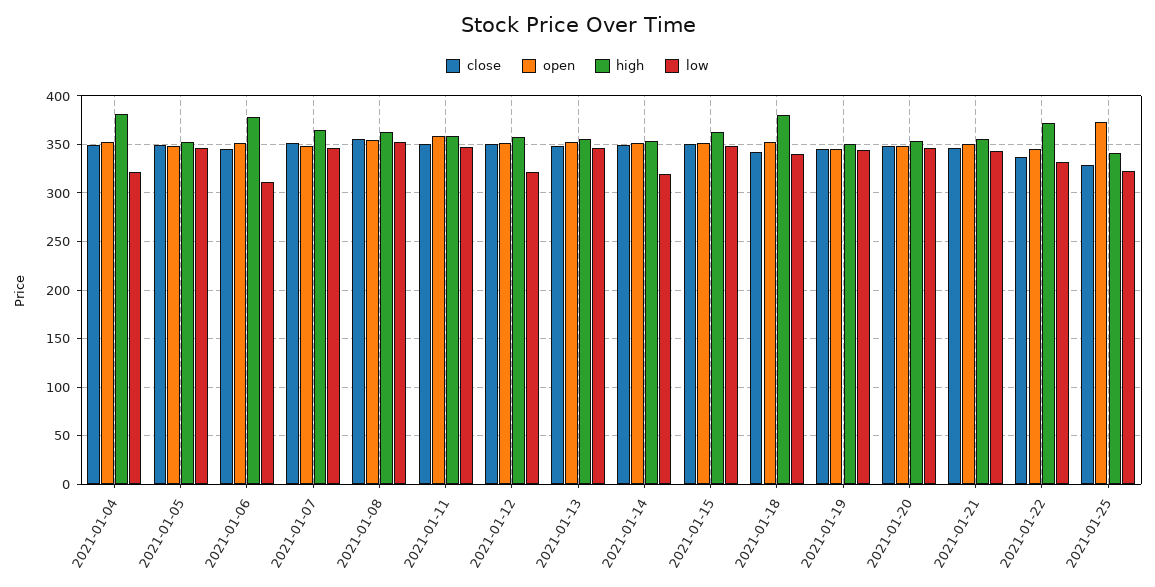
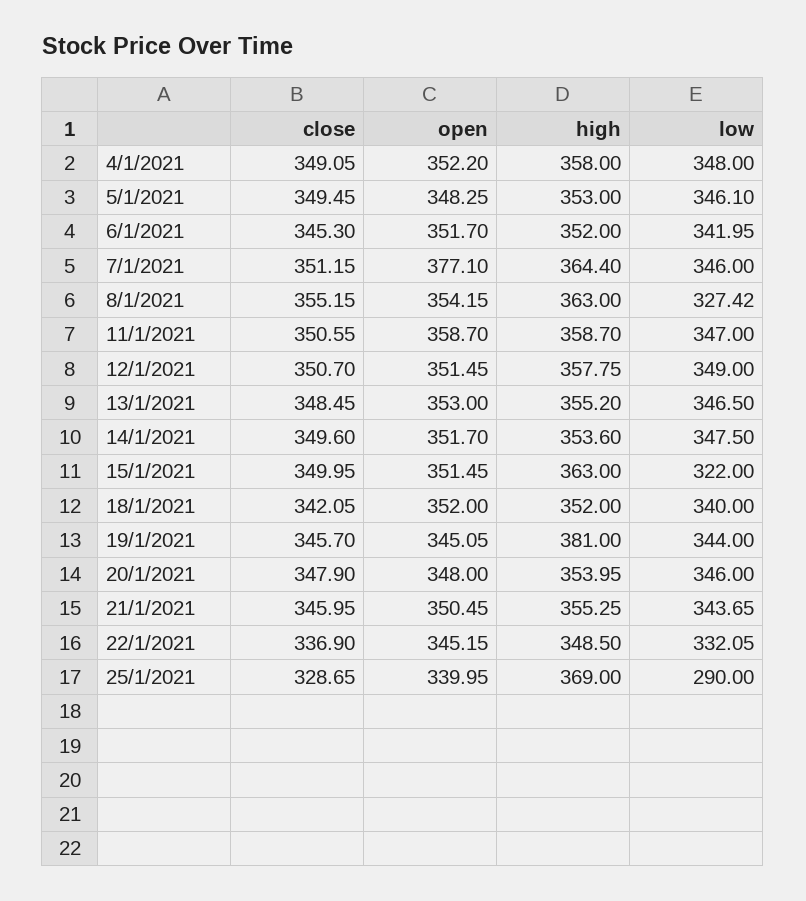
high, 2021-01-04: 380 -> 358
low, 2021-01-04: 320 -> 348
high, 2021-01-06: 380 -> 352
low, 2021-01-06: 310 -> 341.95
open, 2021-01-07: 350 -> 377.1
low, 2021-01-08: 350 -> 327.42
low, 2021-01-12: 320 -> 349
low, 2021-01-14: 320 -> 347.5
low, 2021-01-15: 350 -> 322
high, 2021-01-18: 380 -> 352
high, 2021-01-19: 350 -> 381
high, 2021-01-22: 370 -> 348.5
open, 2021-01-25: 370 -> 339.95
high, 2021-01-25: 340 -> 369
low, 2021-01-25: 320 -> 290

